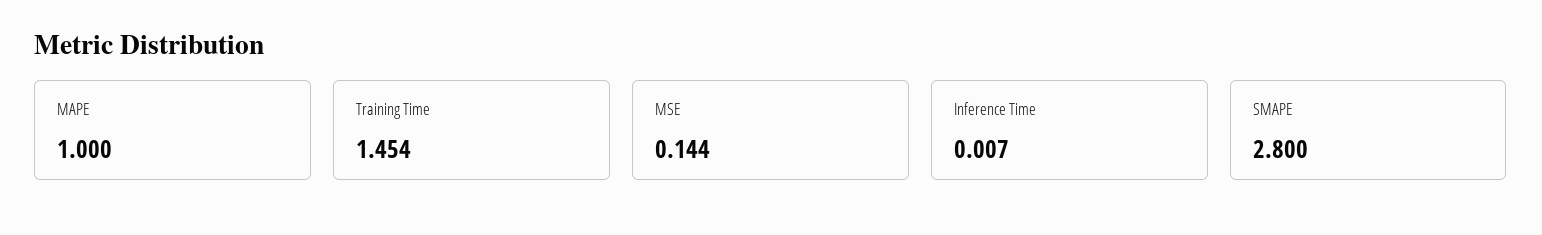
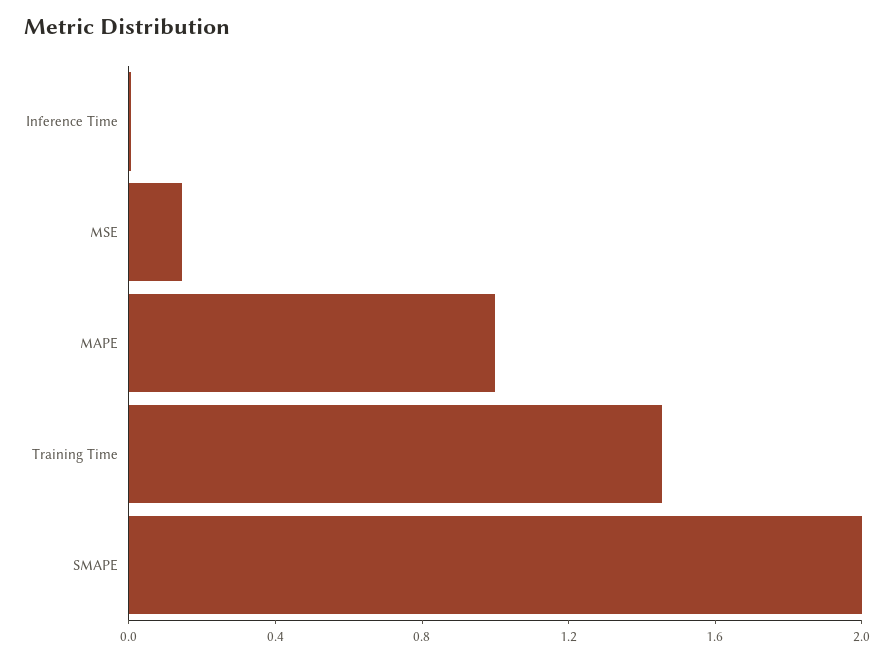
SMAPE: 2.8 -> 2

